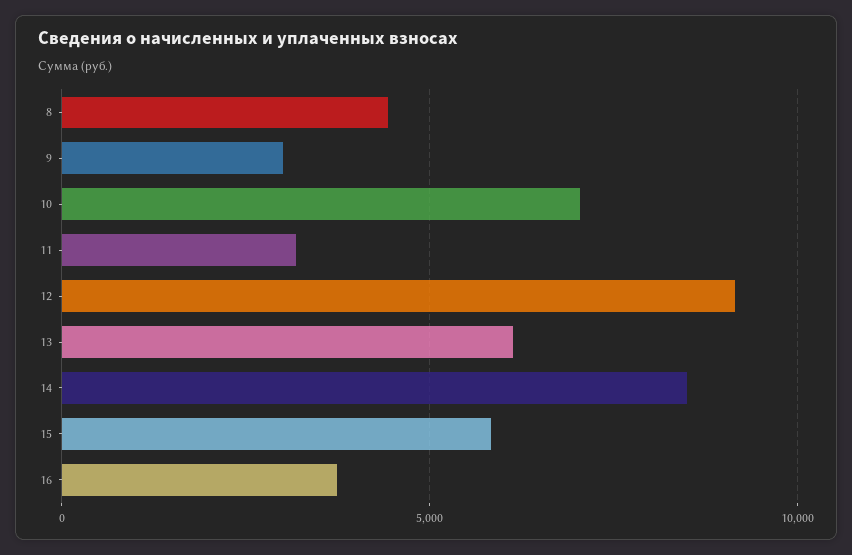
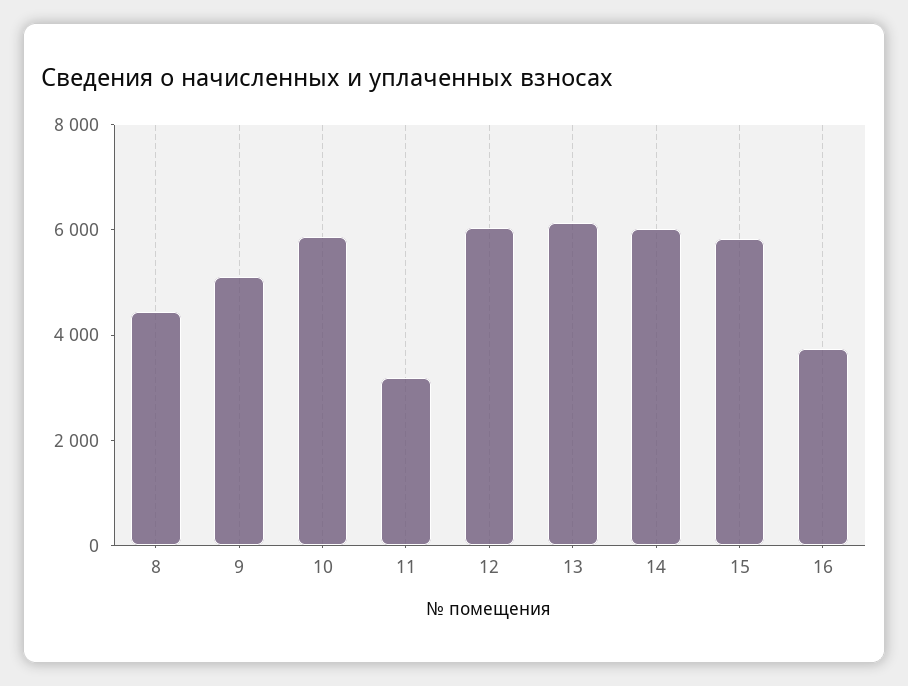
9: 3000 -> 5000
10: 7000 -> 6000
12: 9000 -> 6000
14: 8500 -> 6000

